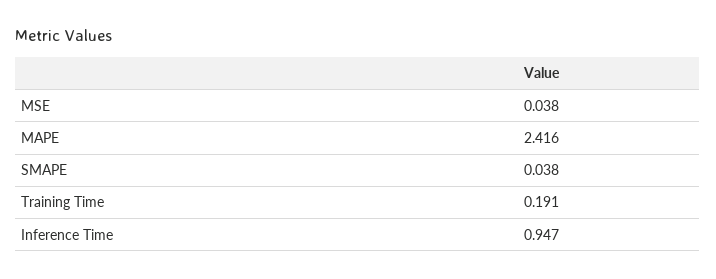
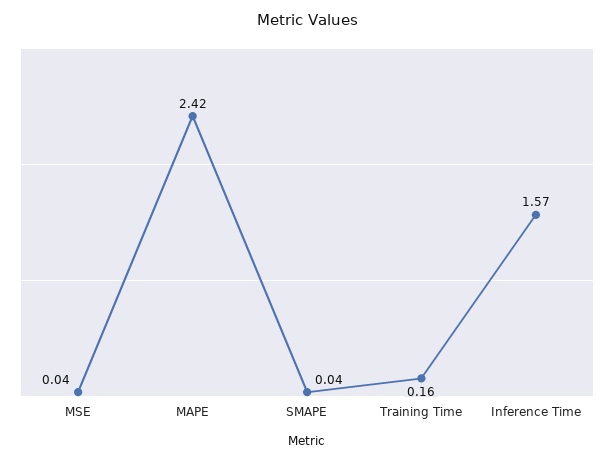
Training Time: 0.191 -> 0.16
Inference Time: 0.947 -> 1.57

